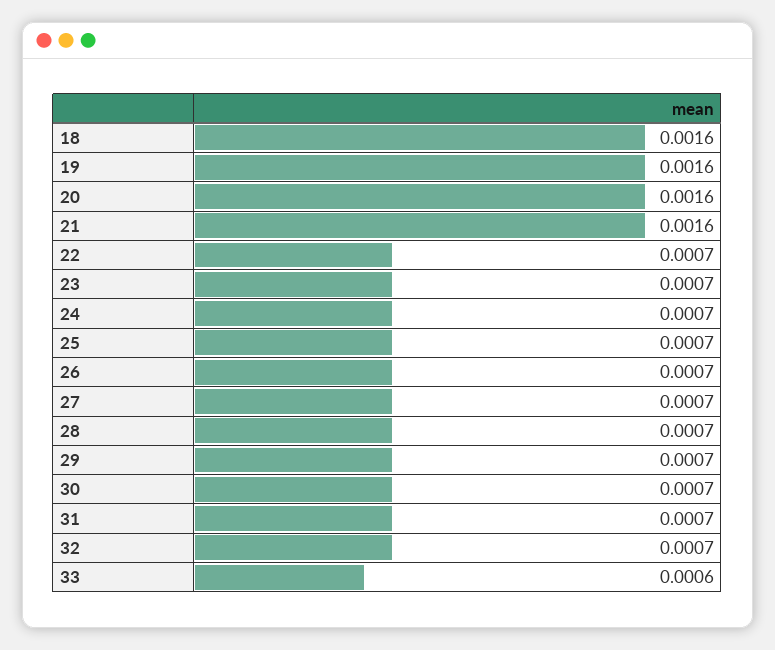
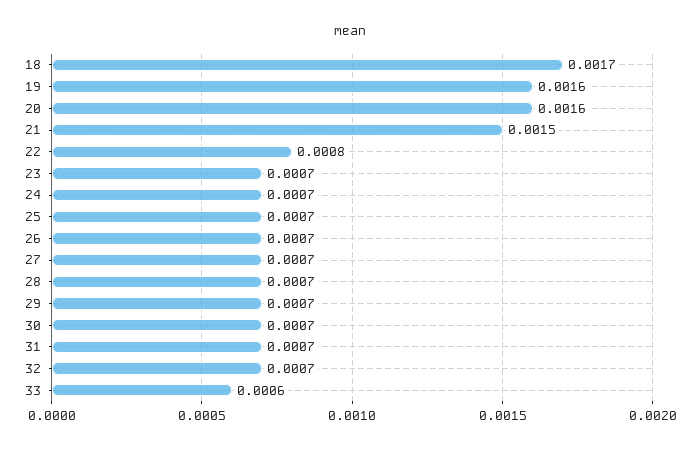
18: 0.0016 -> 0.0017
21: 0.0016 -> 0.0015
22: 0.0007 -> 0.0008

